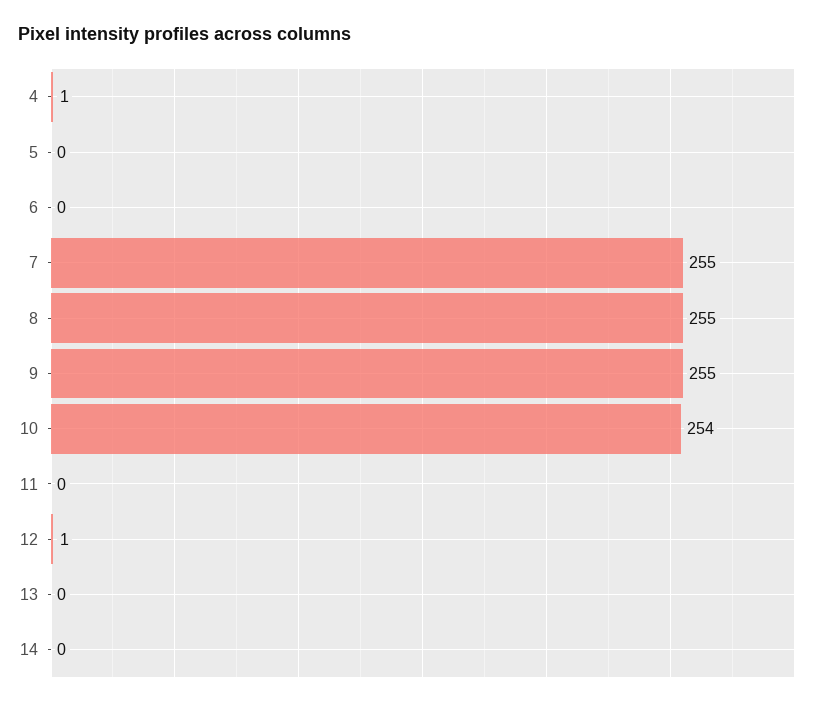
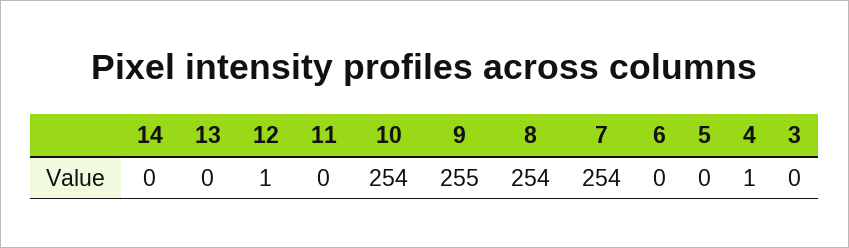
7: 255 -> 254
8: 255 -> 254
3: none -> 0

